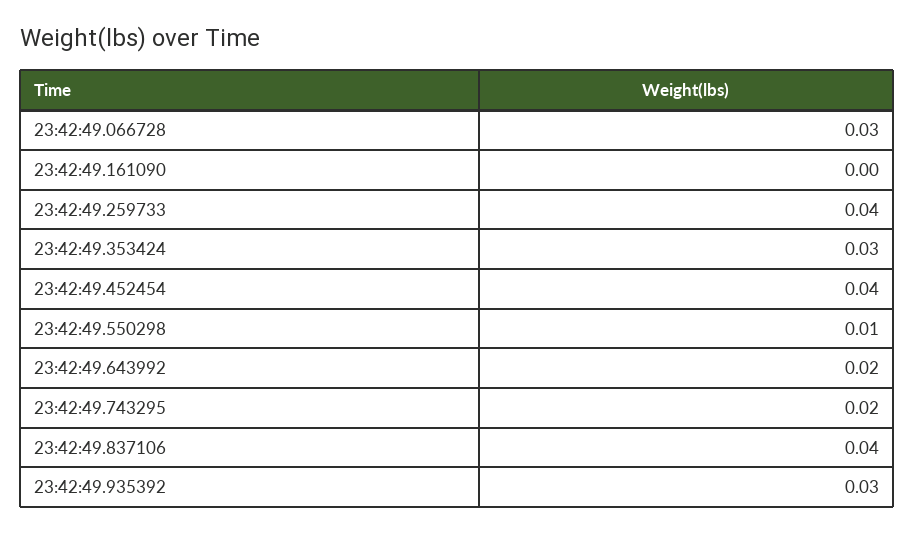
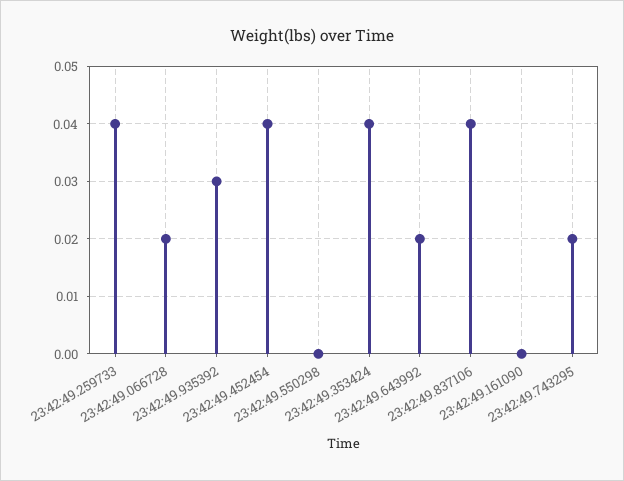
23:42:49.066728: 0.03 -> 0.02
23:42:49.353424: 0.03 -> 0.04
23:42:49.550298: 0.01 -> 0

